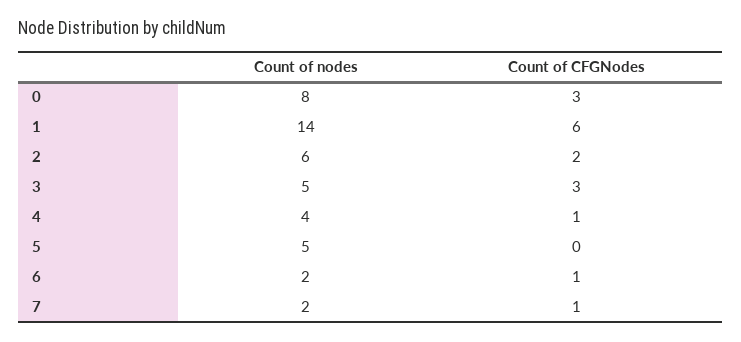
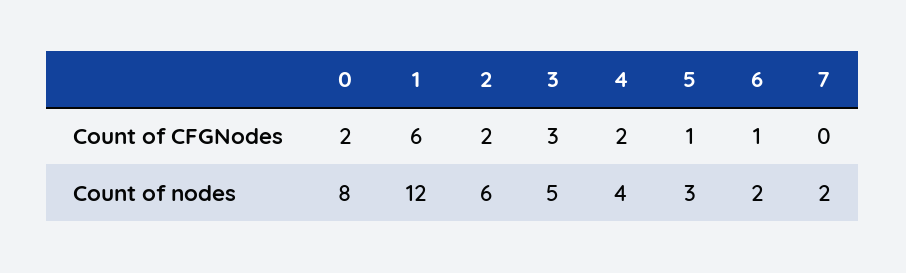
Count of CFGNodes, 0: 3 -> 2
Count of nodes, 1: 14 -> 12
Count of CFGNodes, 4: 1 -> 2
Count of nodes, 5: 5 -> 3
Count of CFGNodes, 5: 0 -> 1
Count of CFGNodes, 7: 1 -> 0

